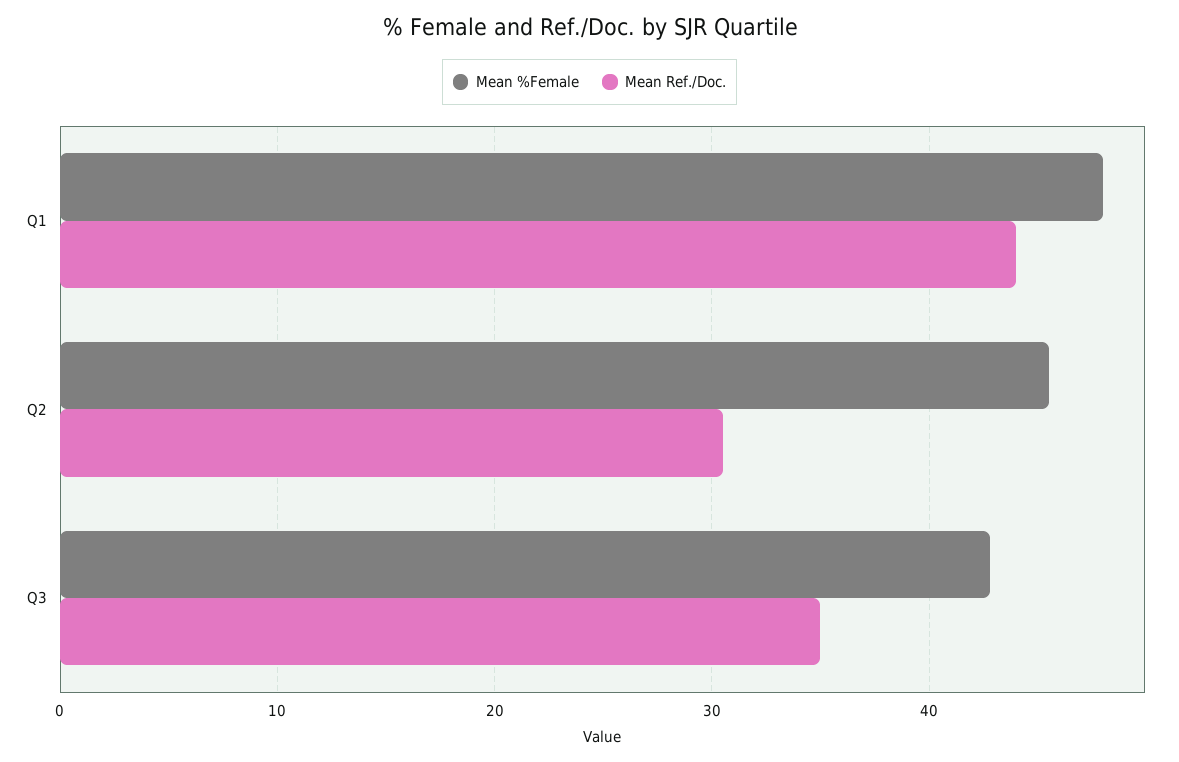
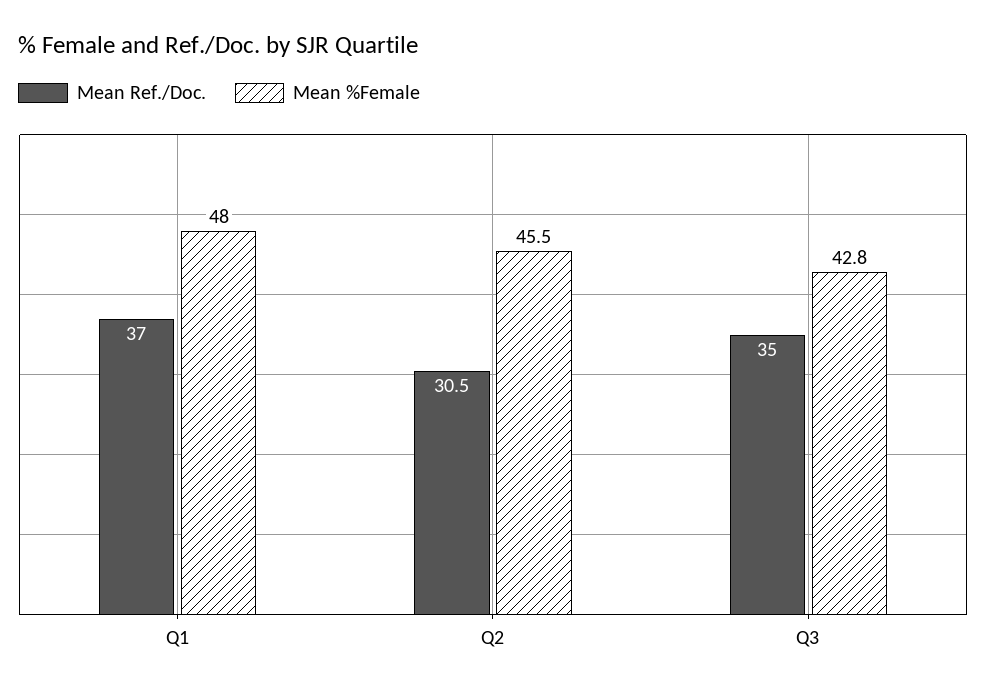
Mean Ref./Doc., Q1: 44 -> 37

